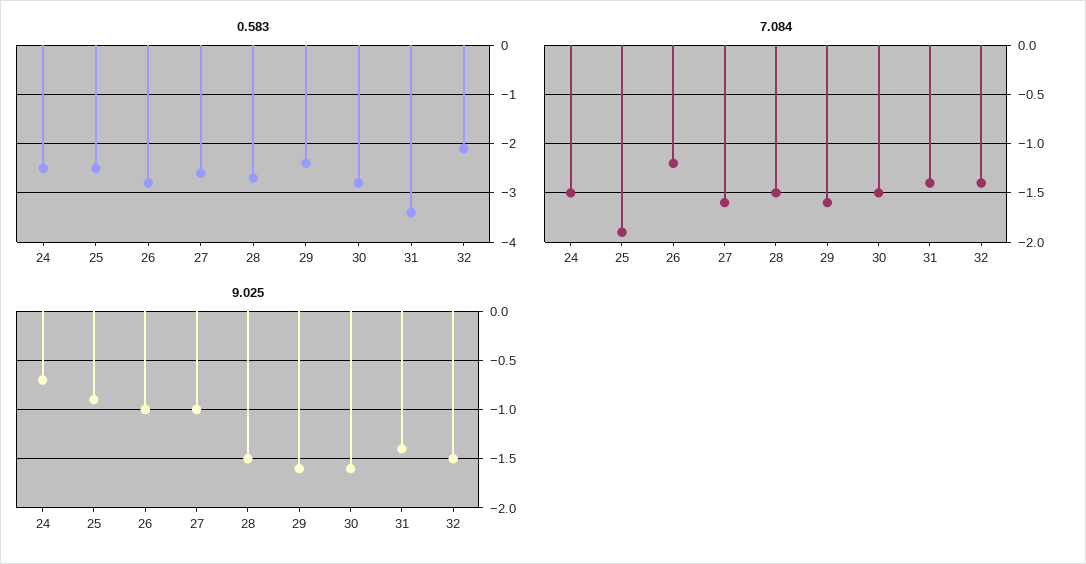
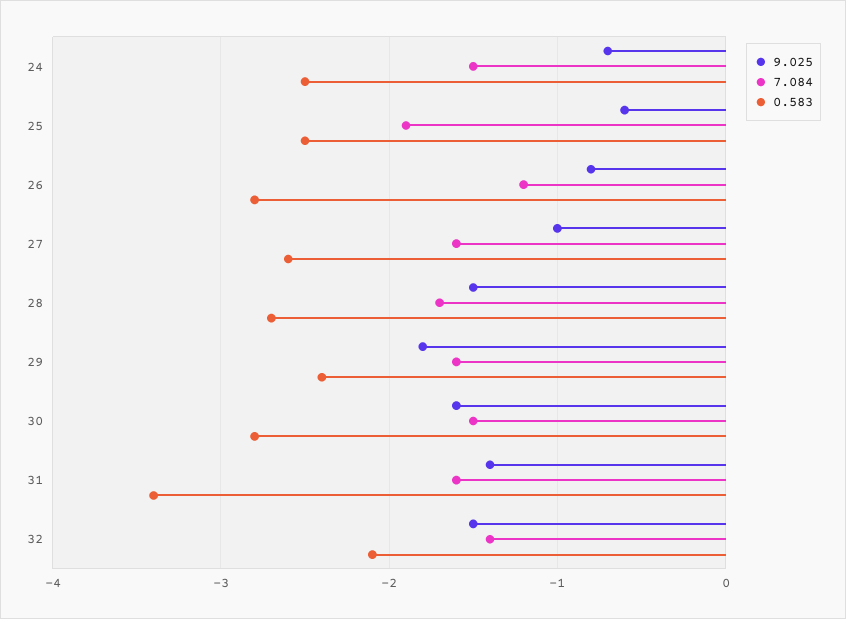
7.084, 28: -1.5 -> -1.7
7.084, 31: -1.4 -> -1.6
9.025, 25: -0.9 -> -0.6
9.025, 26: -1 -> -0.8
9.025, 29: -1.6 -> -1.8

